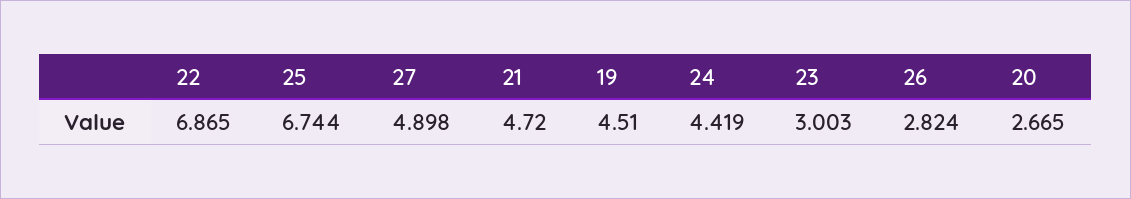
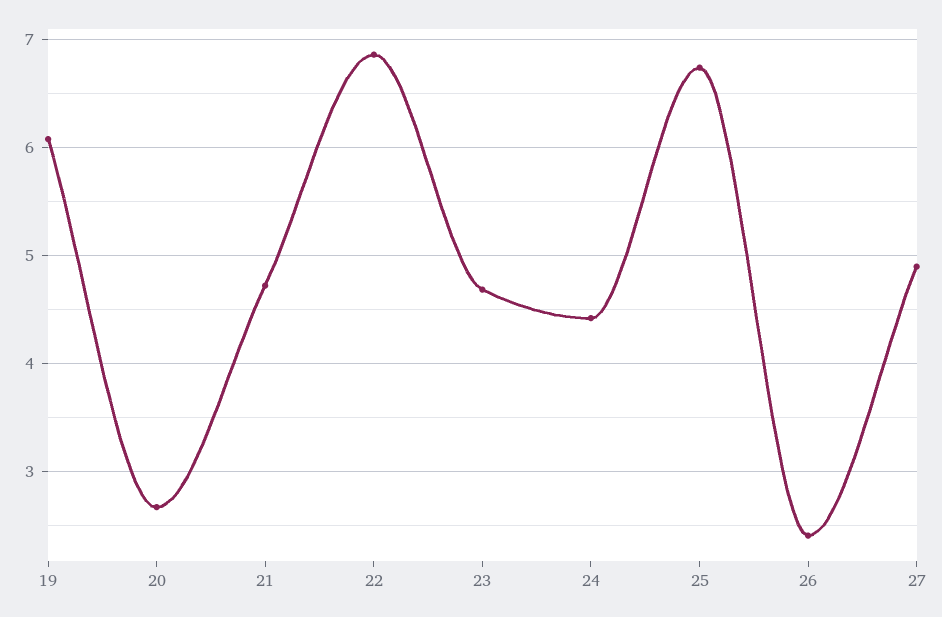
19: 4.51 -> 6.1
23: 3.003 -> 4.7
26: 2.824 -> 2.4

